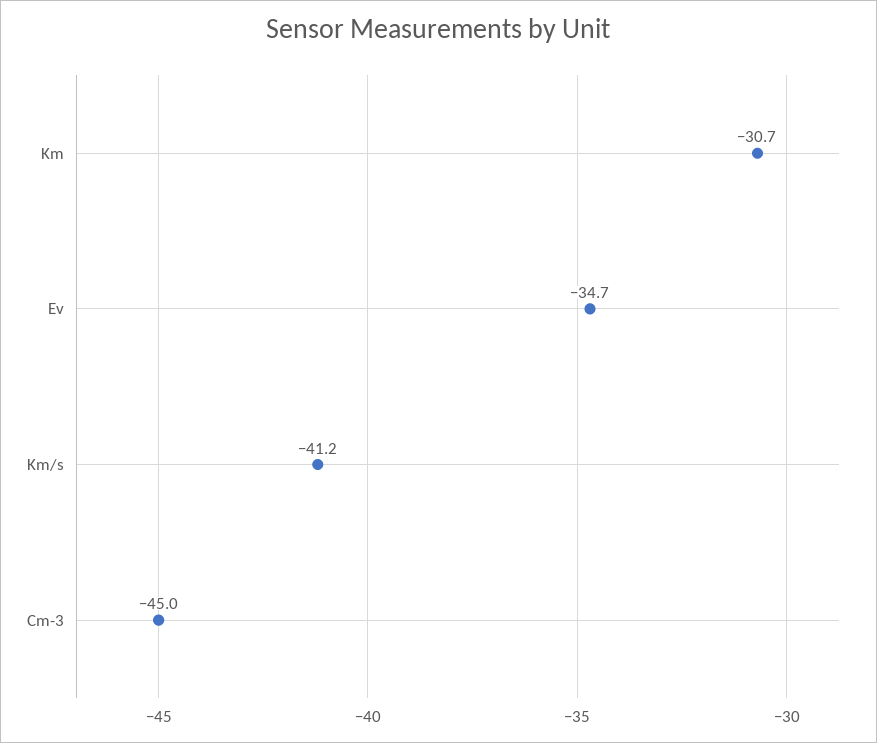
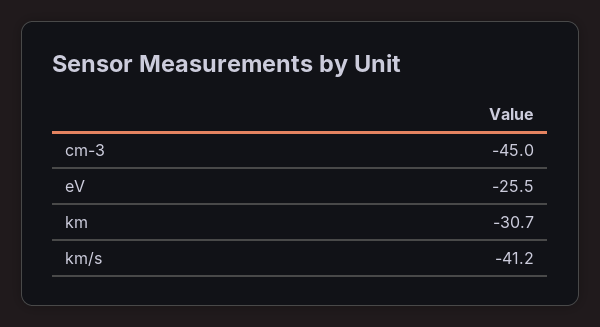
Ev: -34.7 -> -25.5

